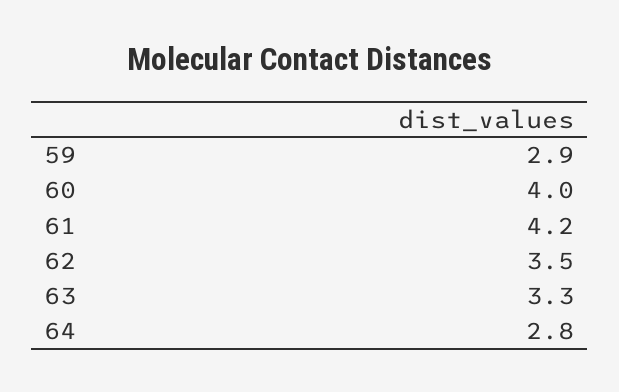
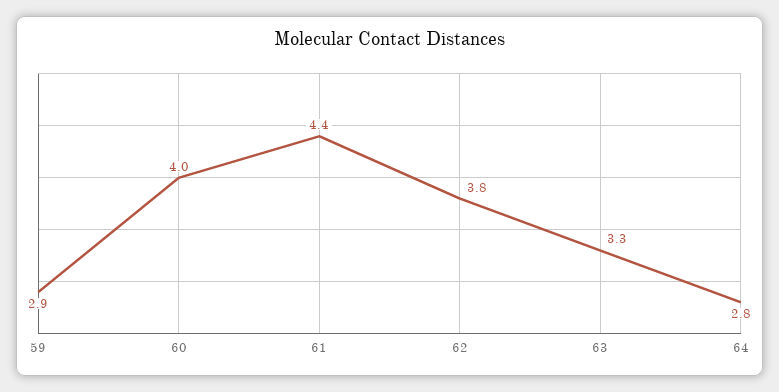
61: 4.2 -> 4.4
62: 3.5 -> 3.8

